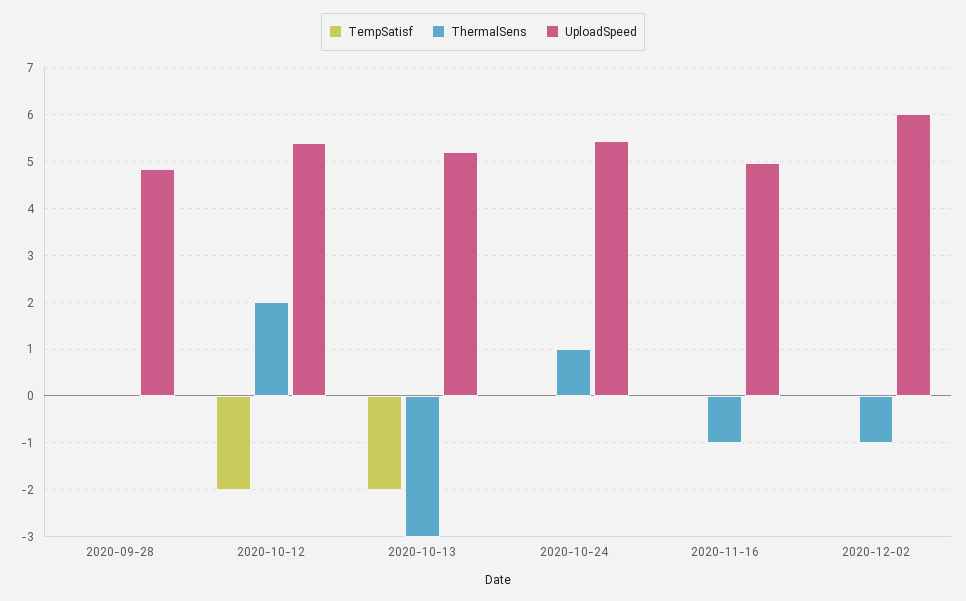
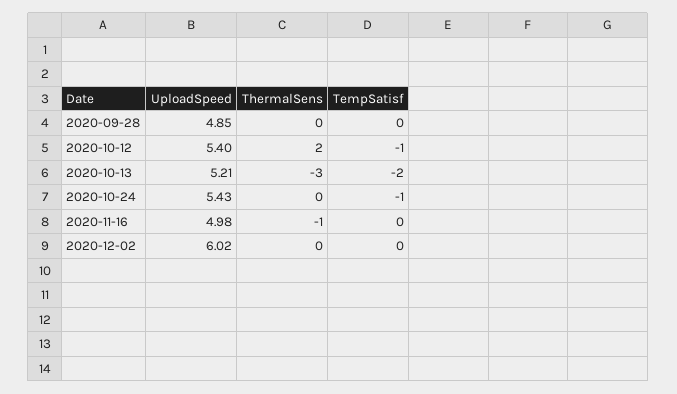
TempSatisf, 2020-10-12: -2 -> -1
TempSatisf, 2020-10-24: 0 -> -1
ThermalSens, 2020-10-24: 1 -> 0
ThermalSens, 2020-12-02: -1 -> 0

